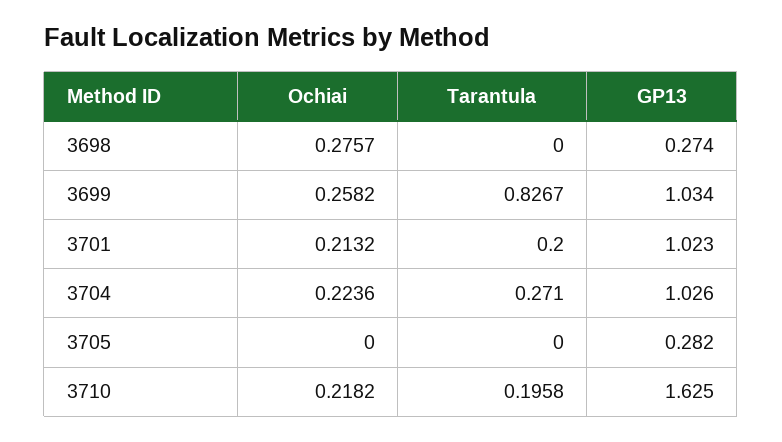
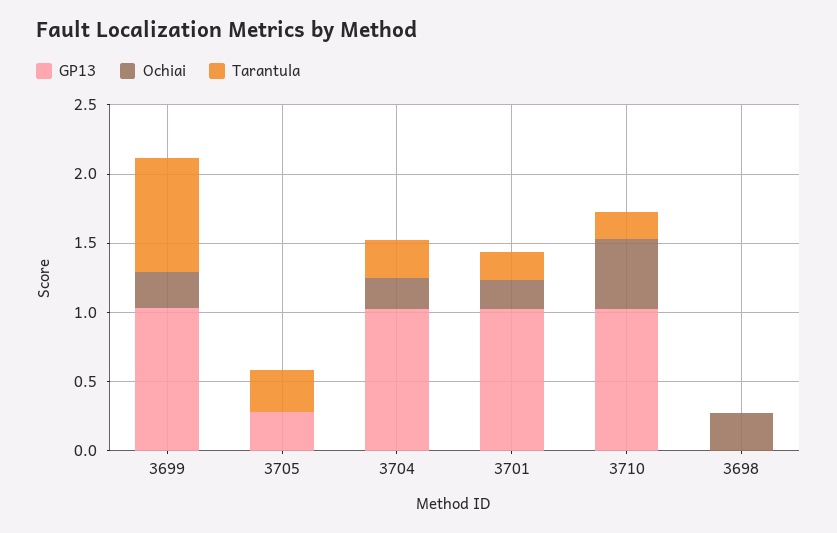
GP13, 3698: 0.274 -> 0
Tarantula, 3705: 0 -> 0.3
Ochiai, 3710: 0.2182 -> 0.5
GP13, 3710: 1.625 -> 1

